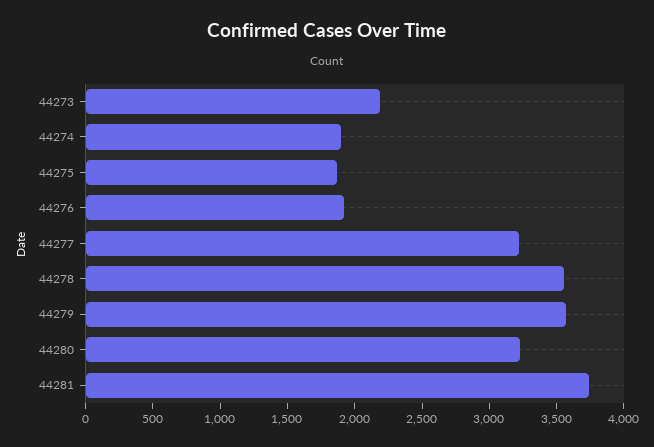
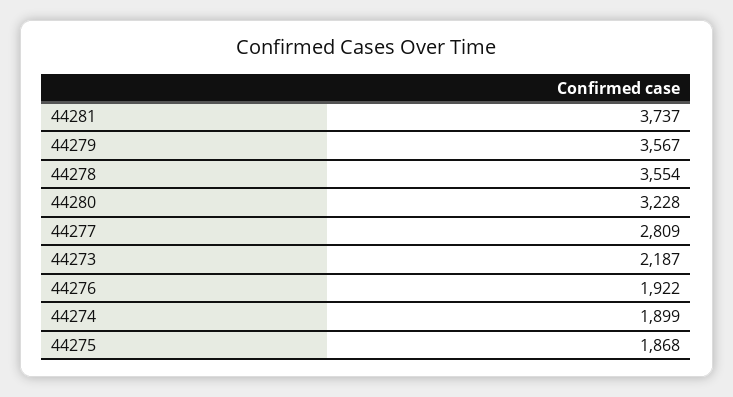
44277: 3200 -> 2809

